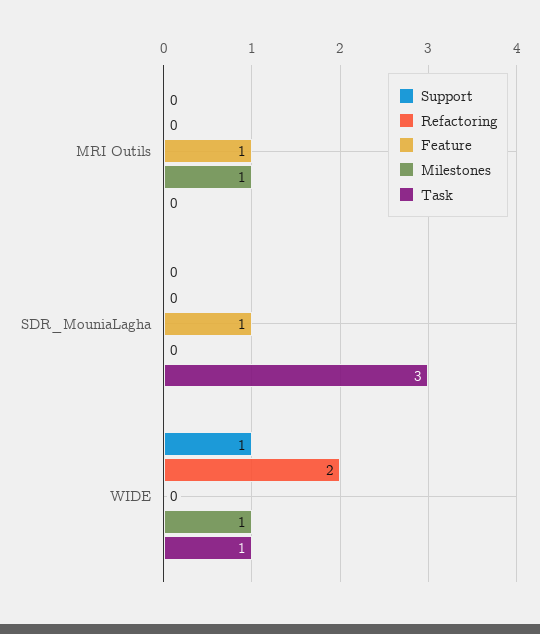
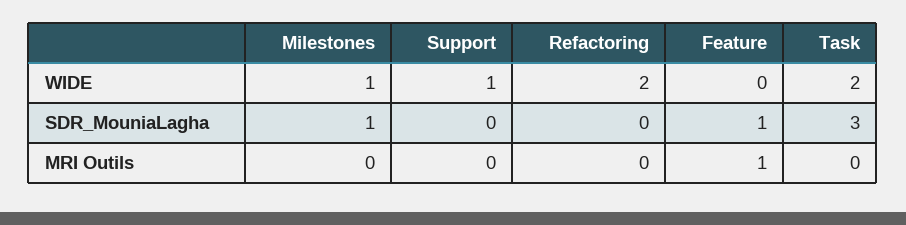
Milestones, MRI Outils: 1 -> 0
Milestones, SDR_MouniaLagha: 0 -> 1
Task, WIDE: 1 -> 2

